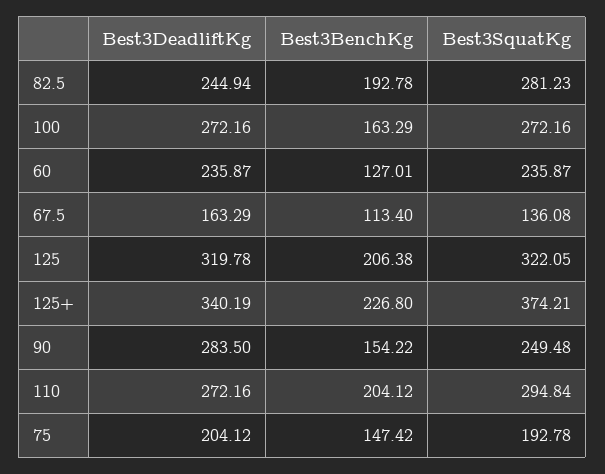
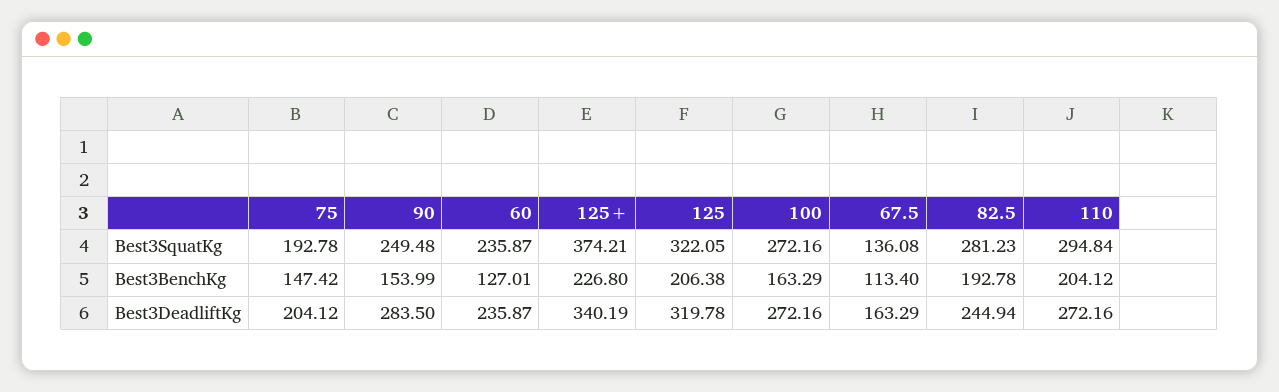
Best3BenchKg, 90: 154.22 -> 153.99

